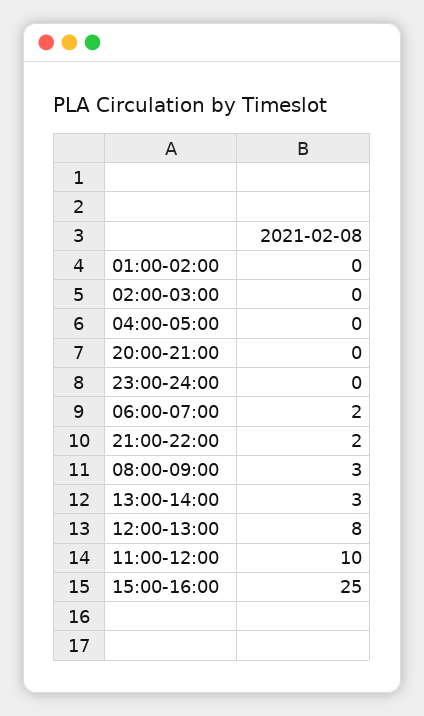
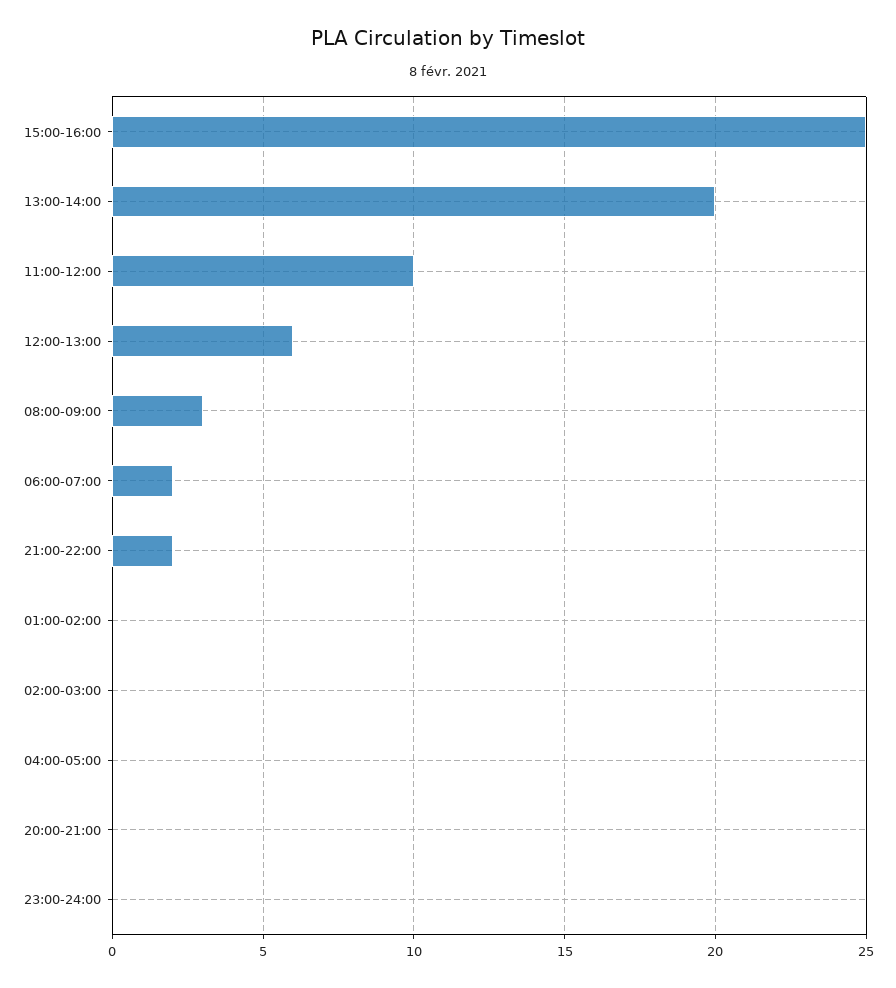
13:00-14:00: 3 -> 20
12:00-13:00: 8 -> 6

